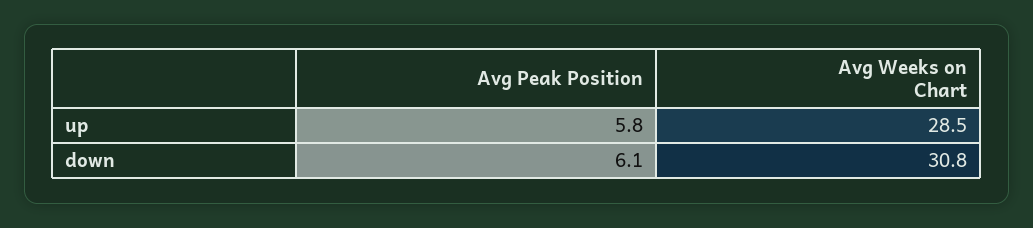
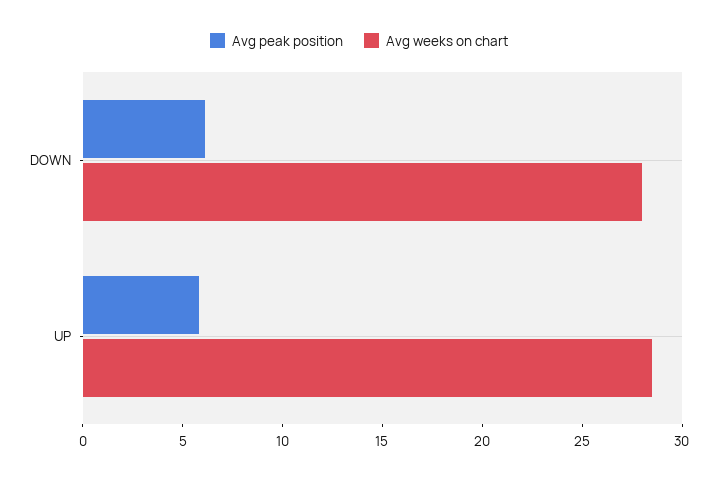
Avg Weeks on Chart, down: 30.8 -> 28

